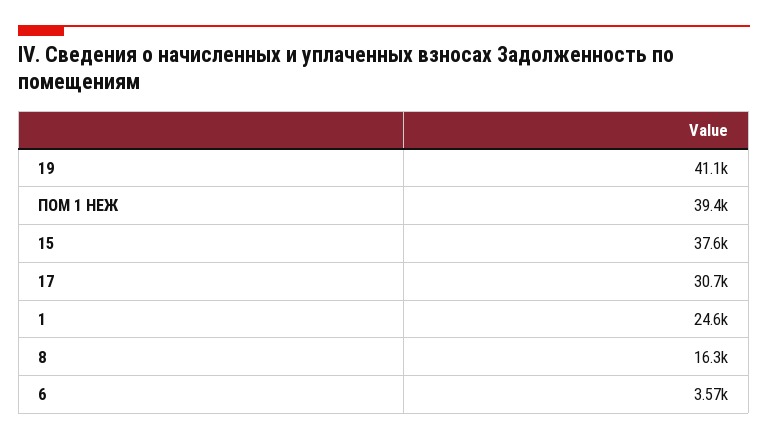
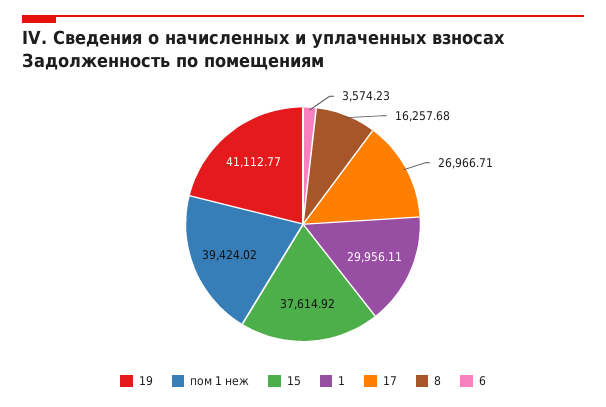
17: 30700 -> 26966.71
1: 24600 -> 29956.11

